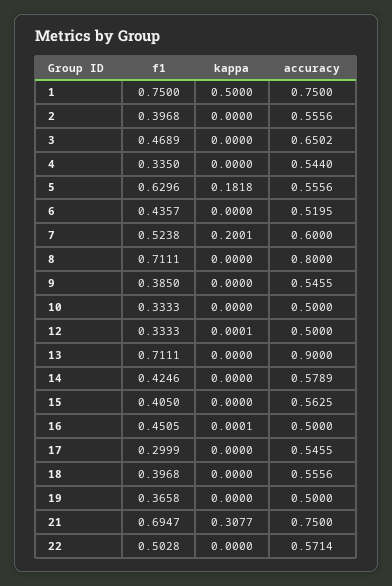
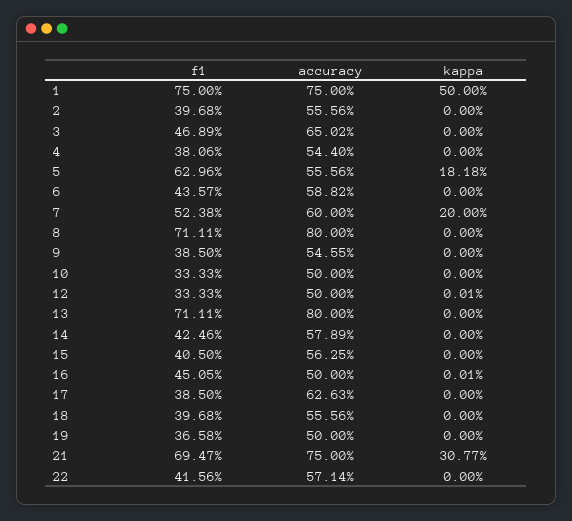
f1, 4: 0.335 -> 0.3806
accuracy, 6: 0.5195 -> 0.5882
kappa, 7: 0.2001 -> 0.2
accuracy, 13: 0.9 -> 0.8
f1, 17: 0.2999 -> 0.385
accuracy, 17: 0.5455 -> 0.6263
f1, 22: 0.5028 -> 0.4156

